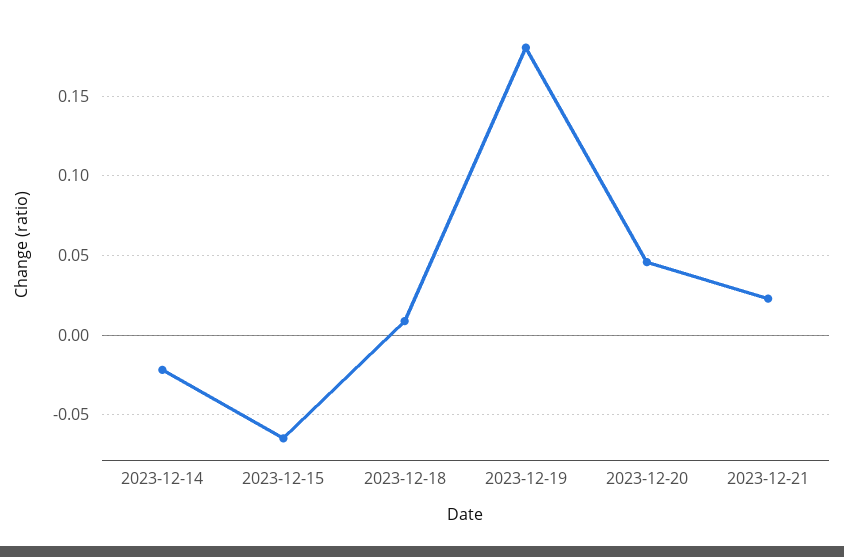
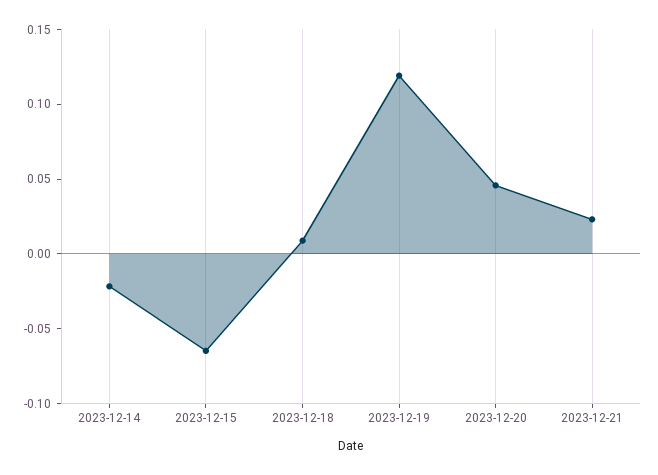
2023-12-19: 0.18 -> 0.12

